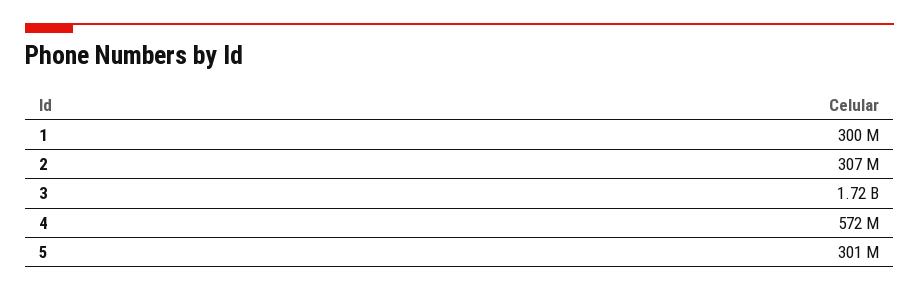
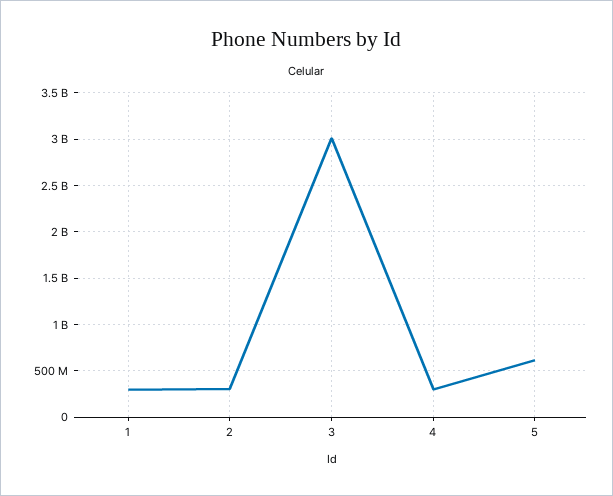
3: 1720000000 -> 3000000000
4: 572000000 -> 300000000
5: 301000000 -> 600000000

